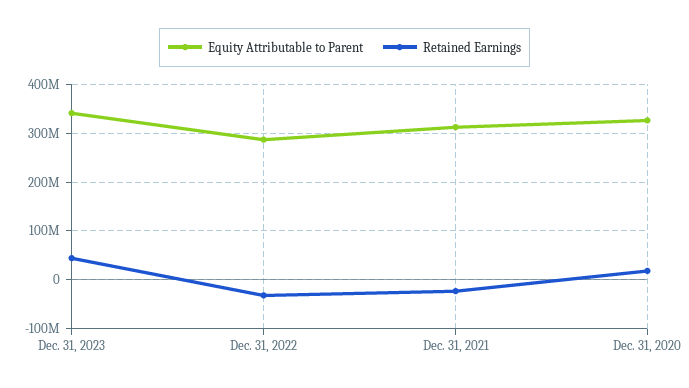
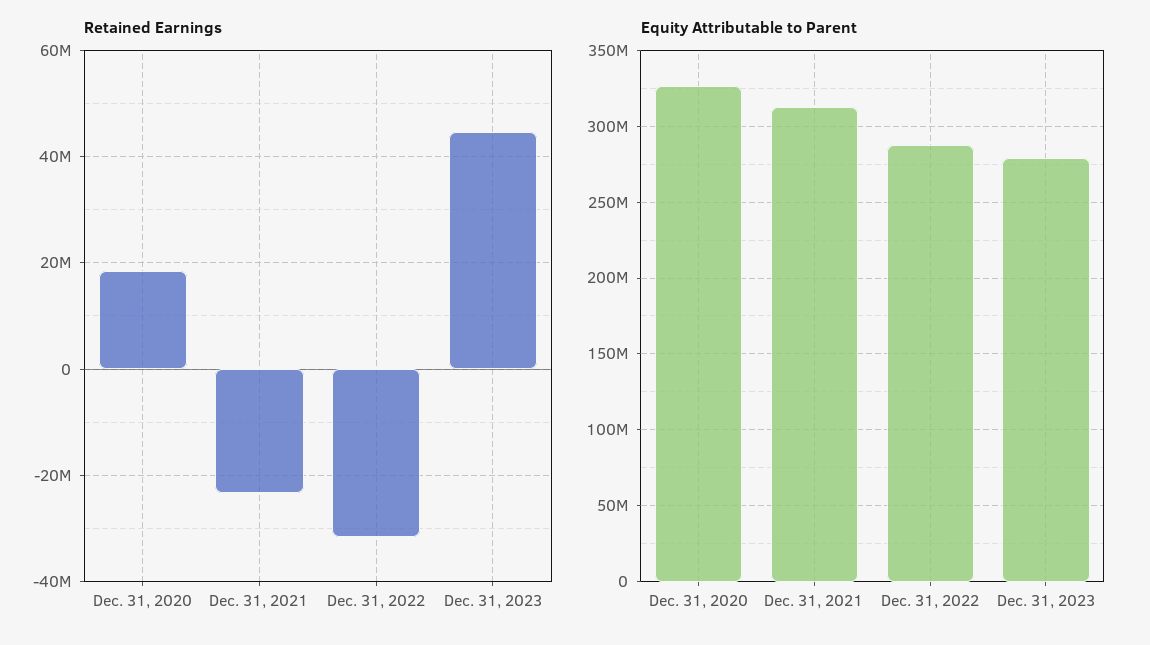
Equity Attributable to Parent, Dec. 31, 2023: 340000000 -> 280000000

